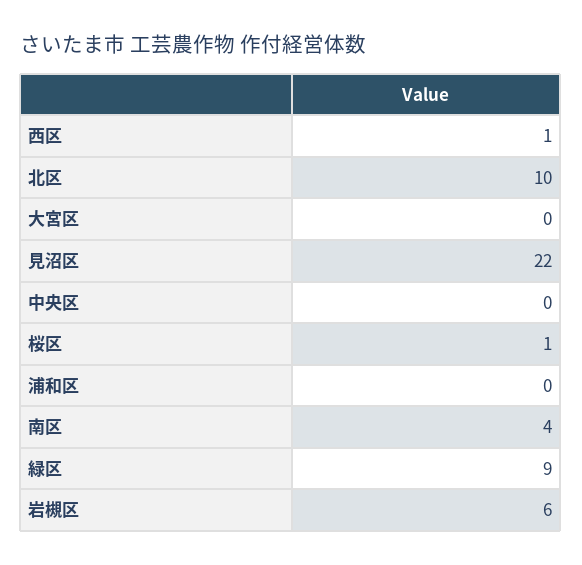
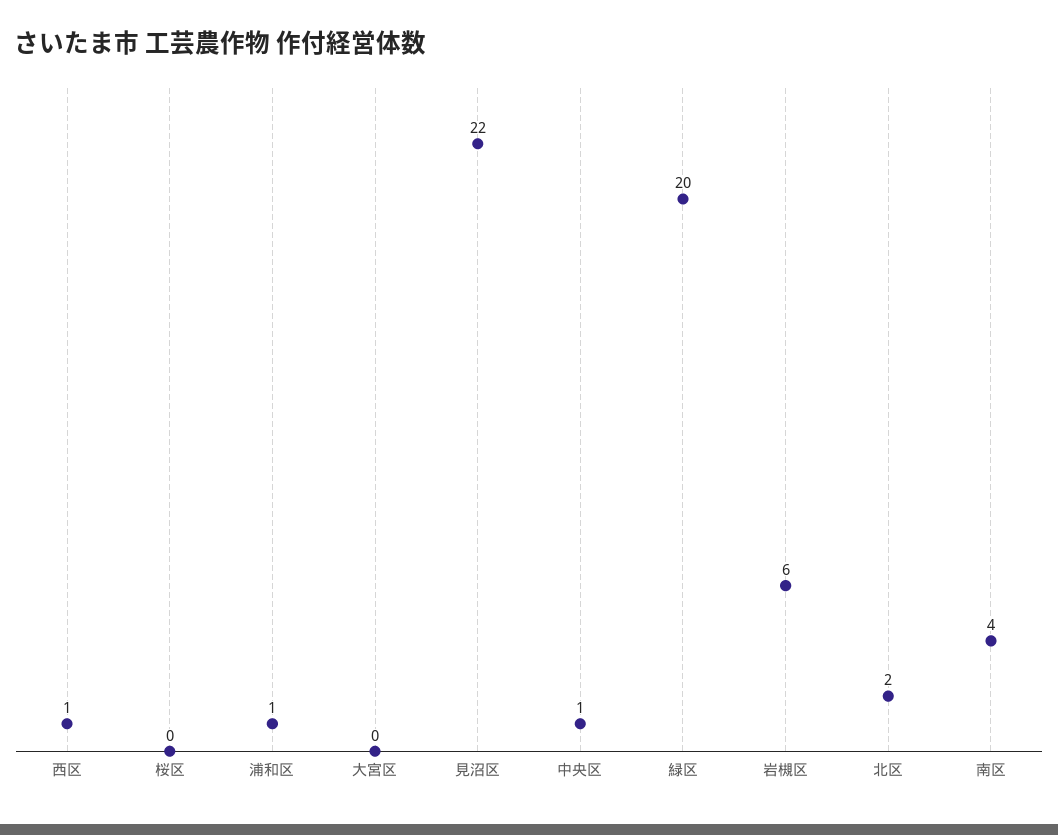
北区: 10 -> 2
中央区: 0 -> 1
桜区: 1 -> 0
浦和区: 0 -> 1
緑区: 9 -> 20

